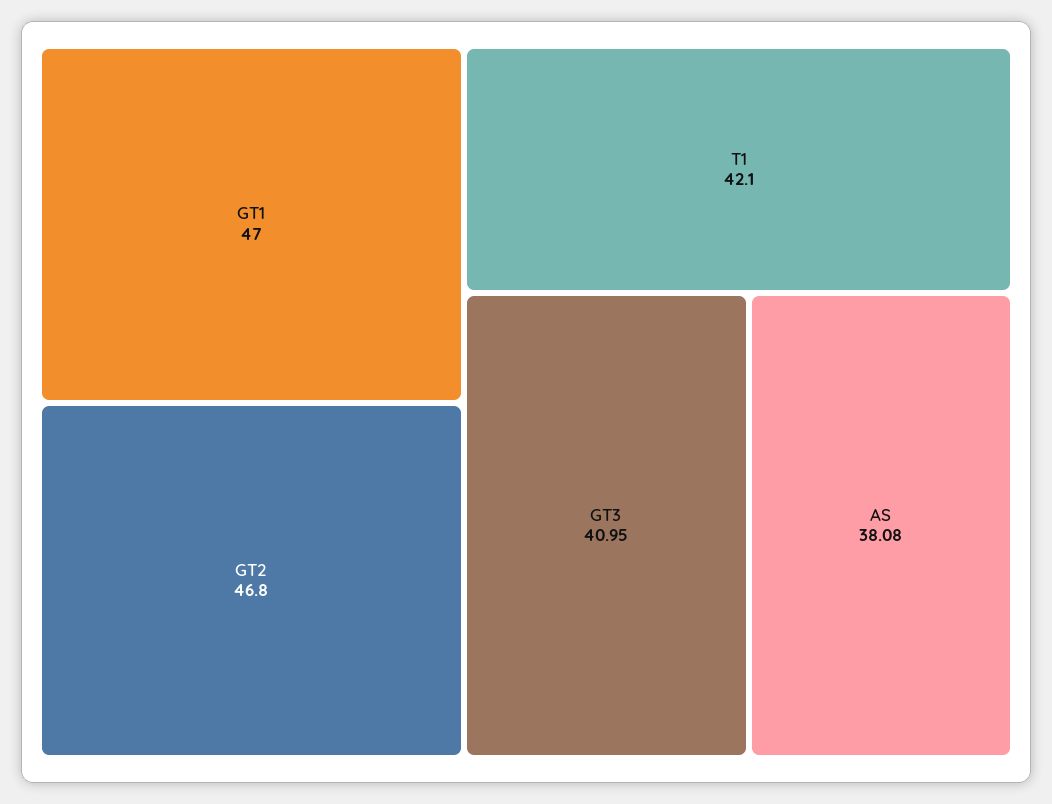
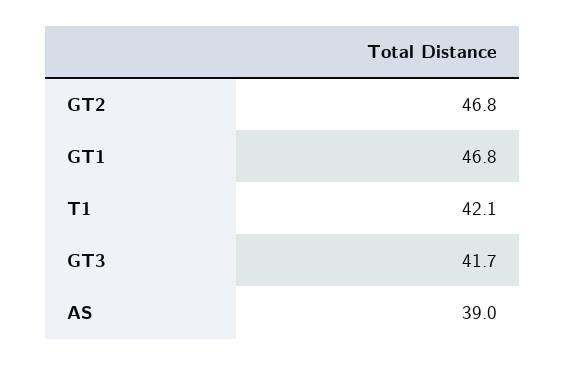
GT1: 47 -> 46.8
GT3: 40.95 -> 41.7
AS: 38.08 -> 39

